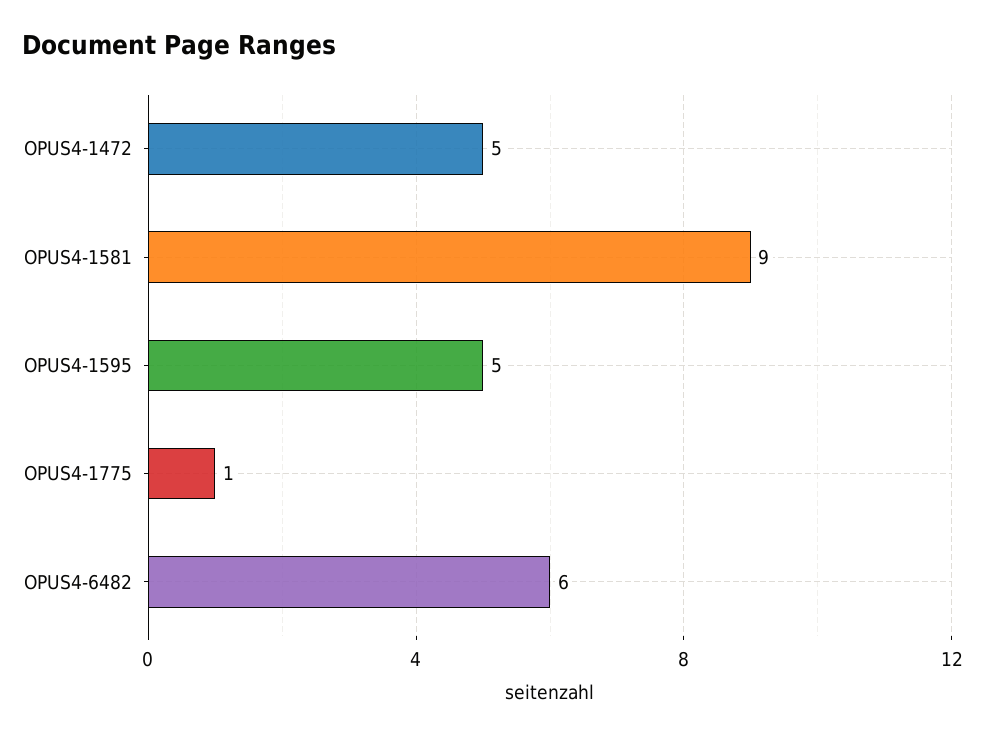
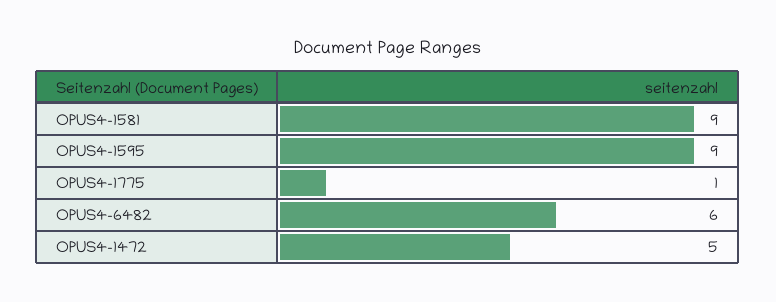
OPUS4-1595: 5 -> 9

